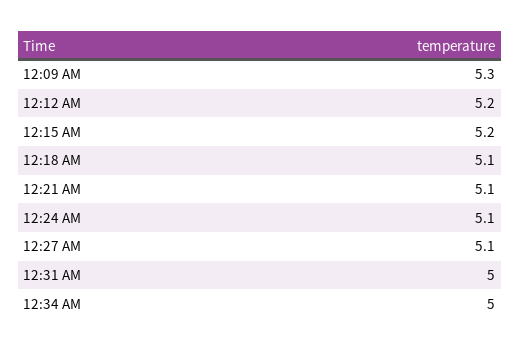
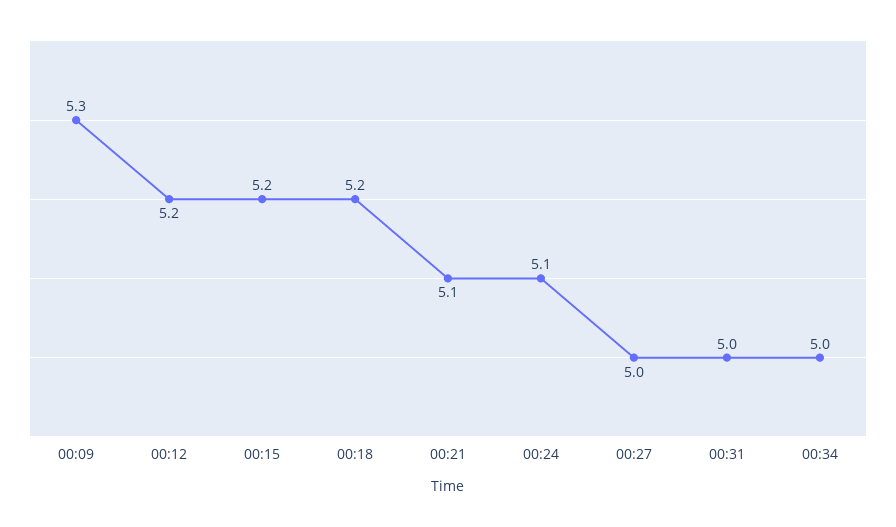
12:18 AM: 5.1 -> 5.2
12:27 AM: 5.1 -> 5

